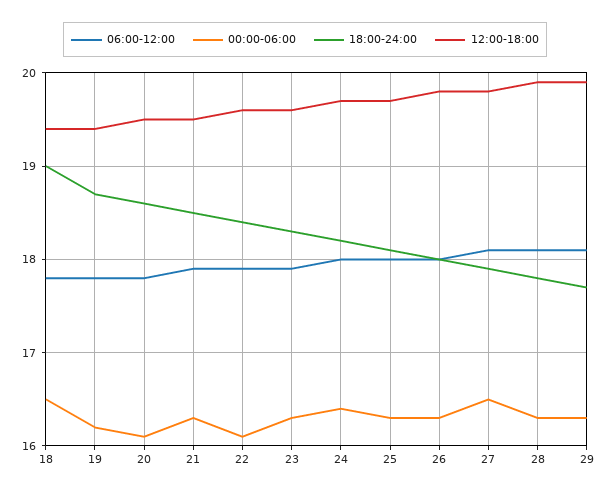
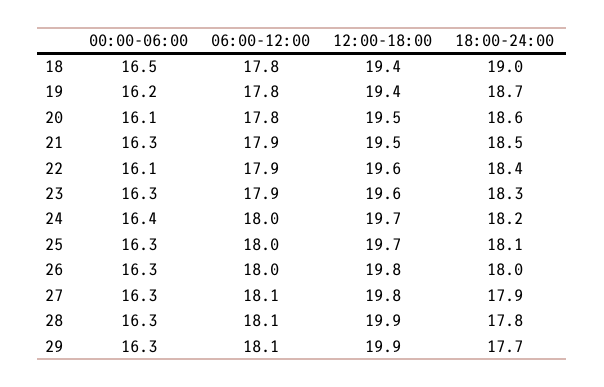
00:00-06:00, 27: 16.5 -> 16.3

